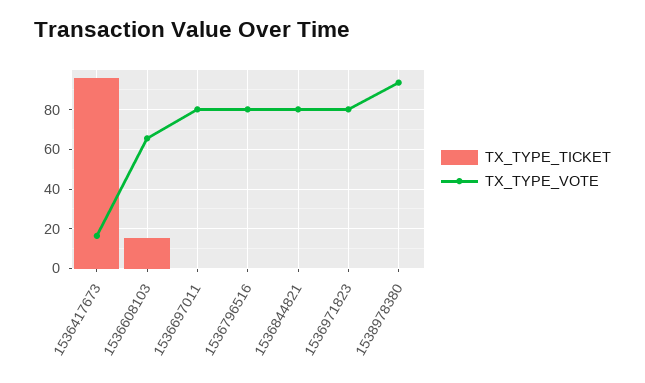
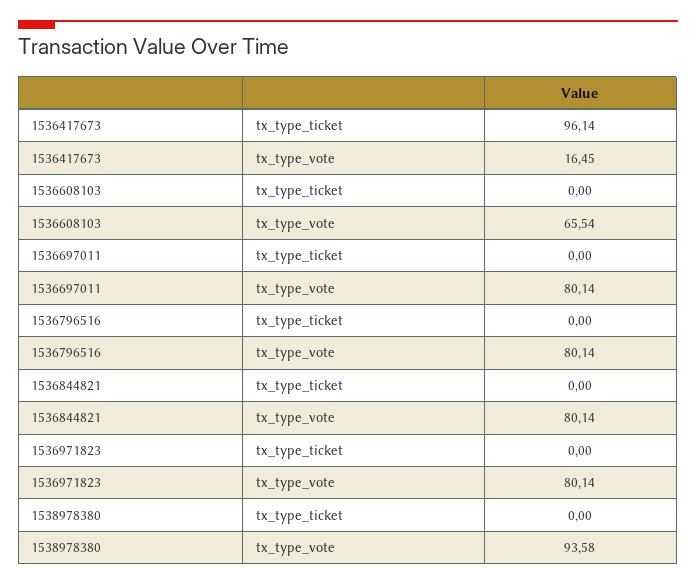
TX_TYPE_TICKET, 1536608103: 15 -> 0

